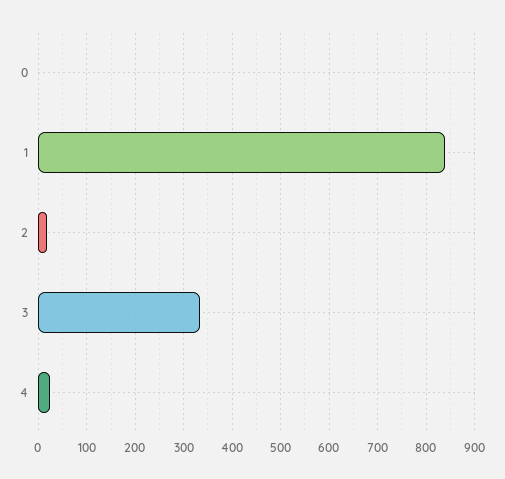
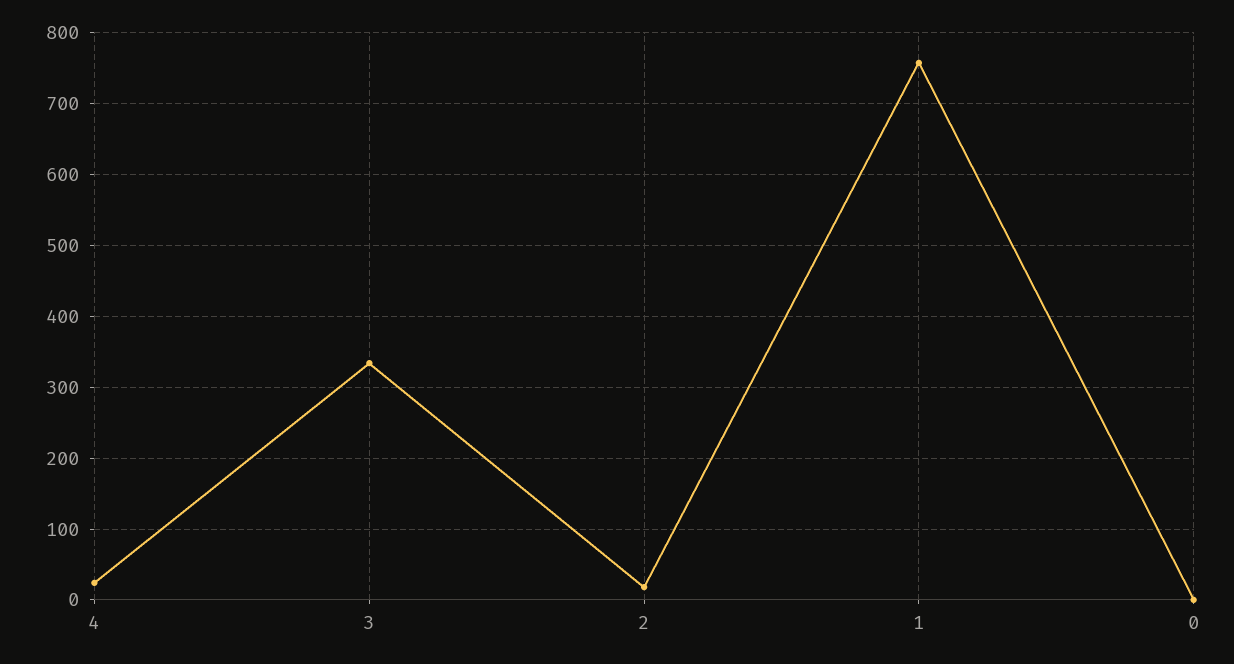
1: 840 -> 760

